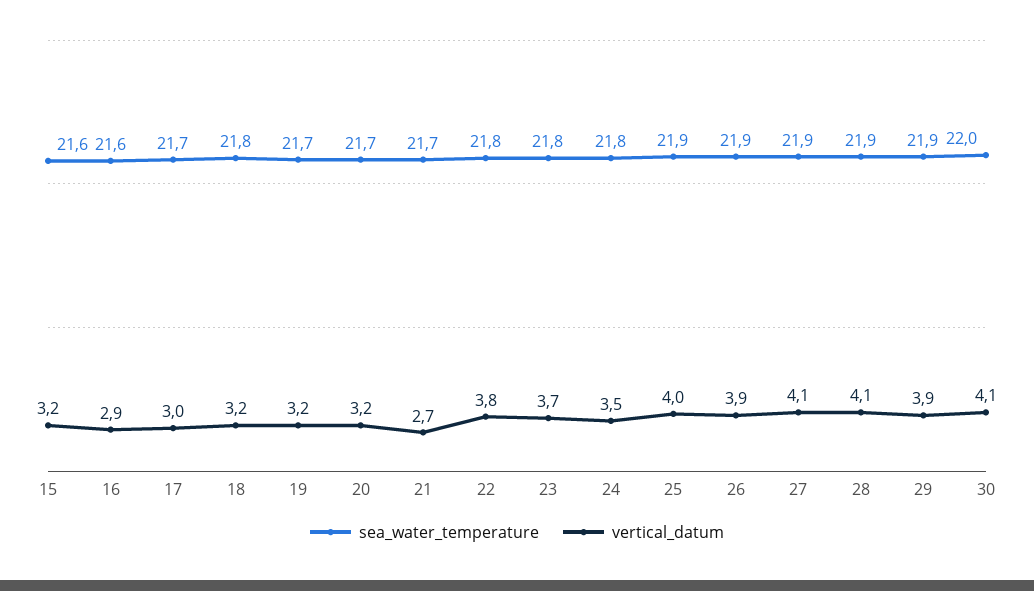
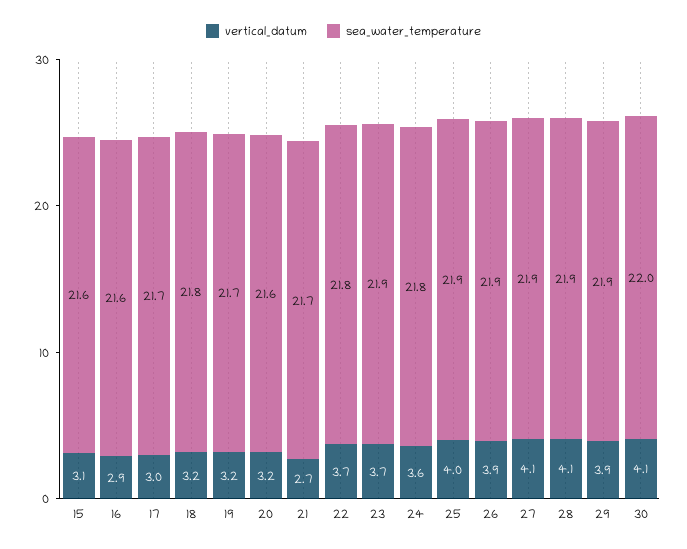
vertical_datum, 15: 3.2 -> 3.1
sea_water_temperature, 20: 21.7 -> 21.6
vertical_datum, 22: 3.8 -> 3.7
sea_water_temperature, 23: 21.8 -> 21.9
vertical_datum, 24: 3.5 -> 3.6

